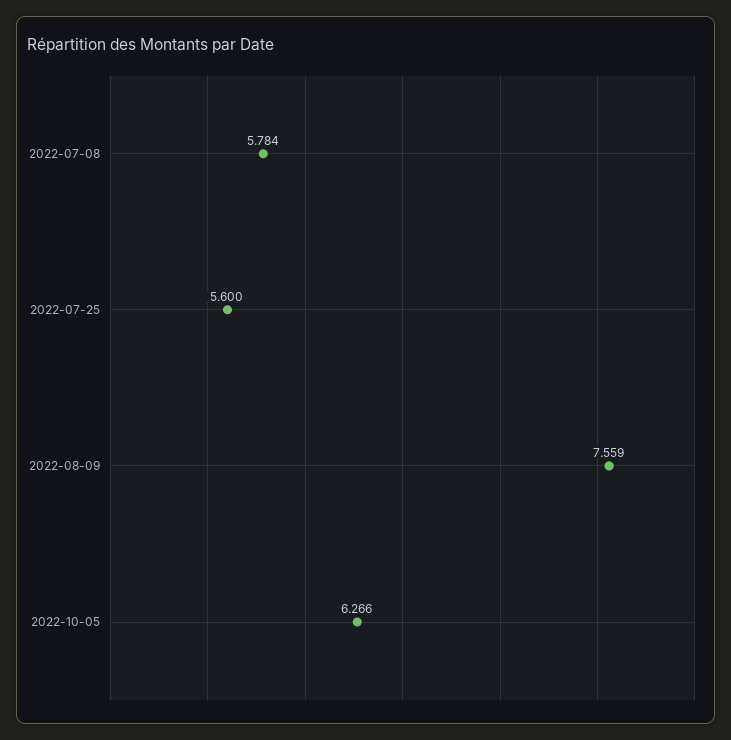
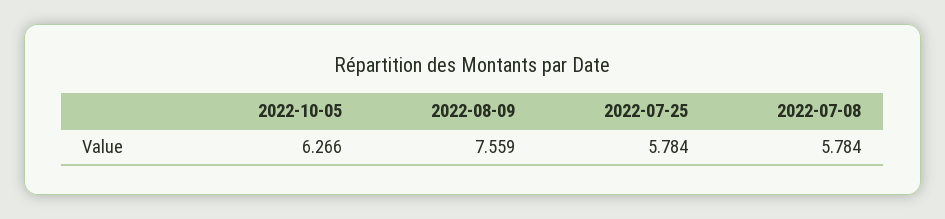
2022-07-25: 5.6 -> 5.784

